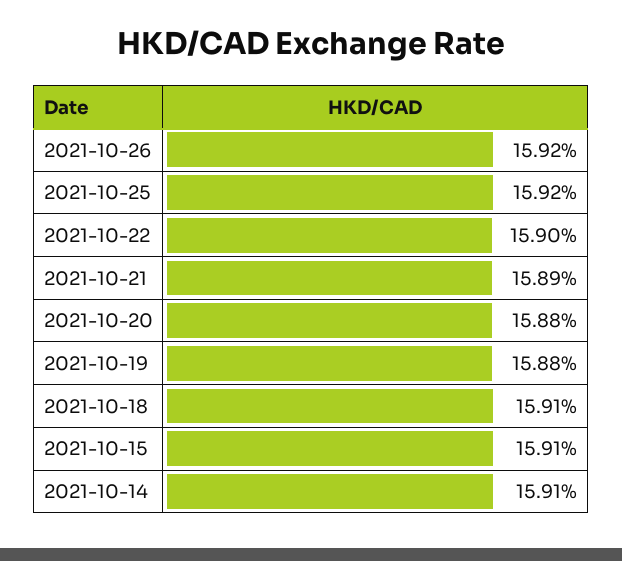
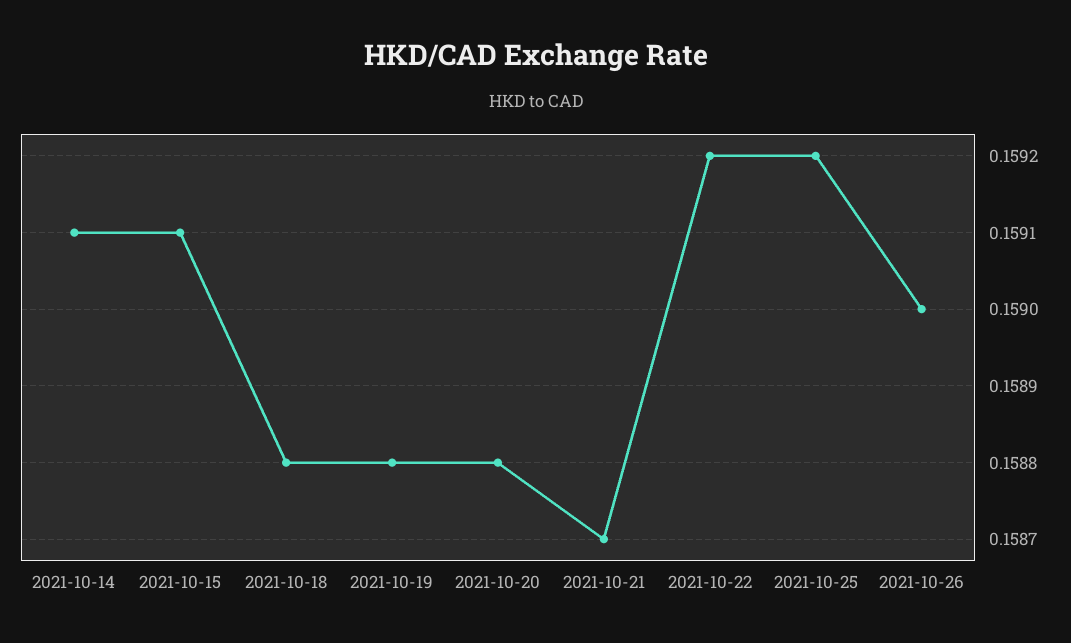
2021-10-26: 0.1592 -> 0.159
2021-10-22: 0.159 -> 0.1592
2021-10-21: 0.1589 -> 0.1587
2021-10-18: 0.1591 -> 0.1588

